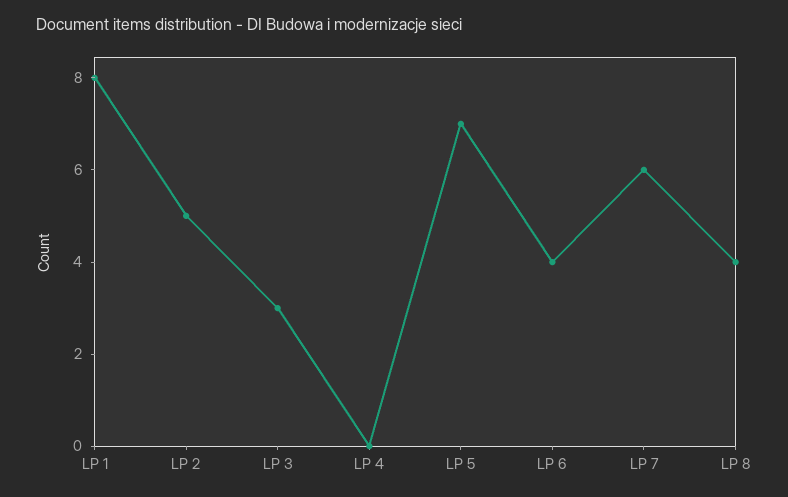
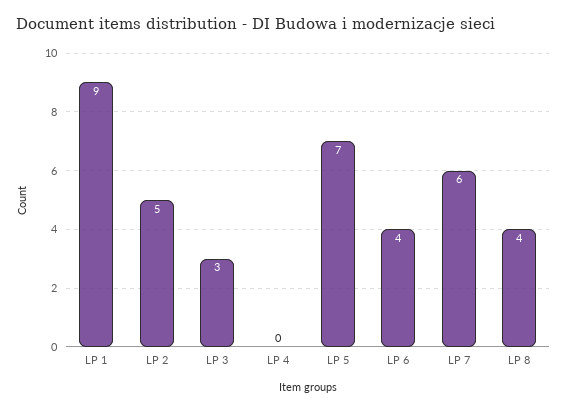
LP 1: 8 -> 9

